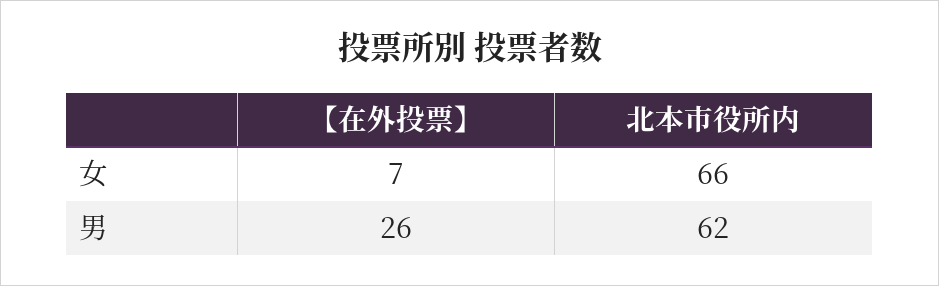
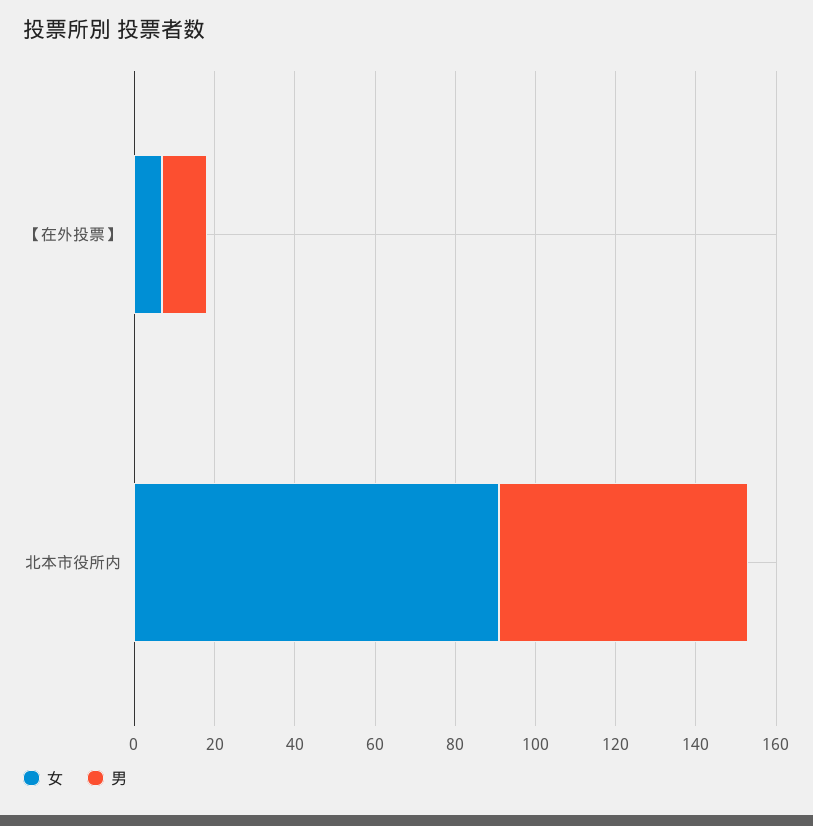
女, 北本市役所内: 66 -> 90
男, 【在外投票】: 26 -> 10

